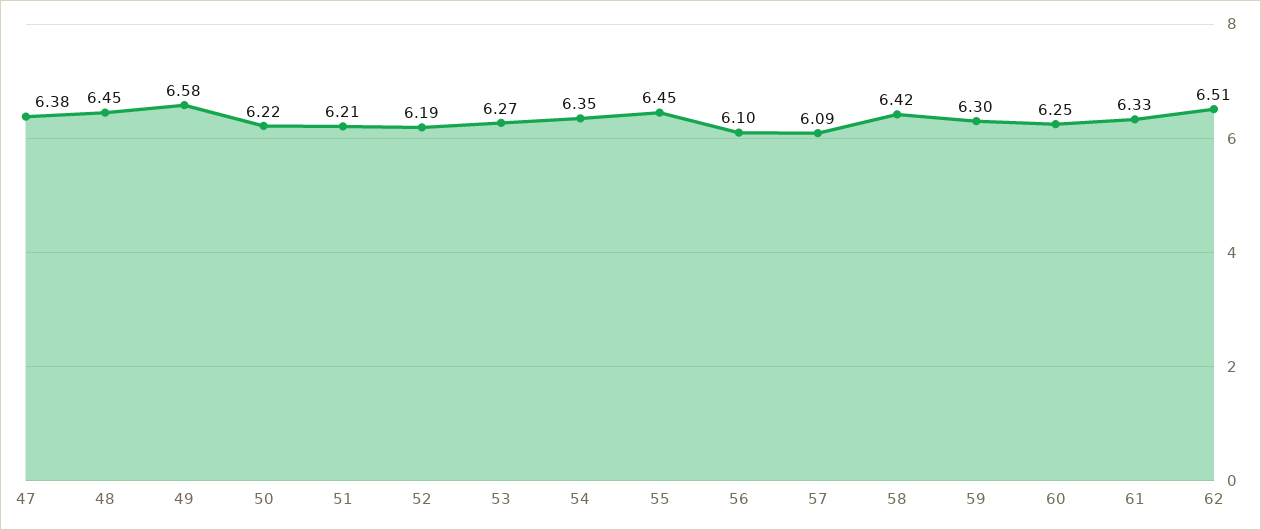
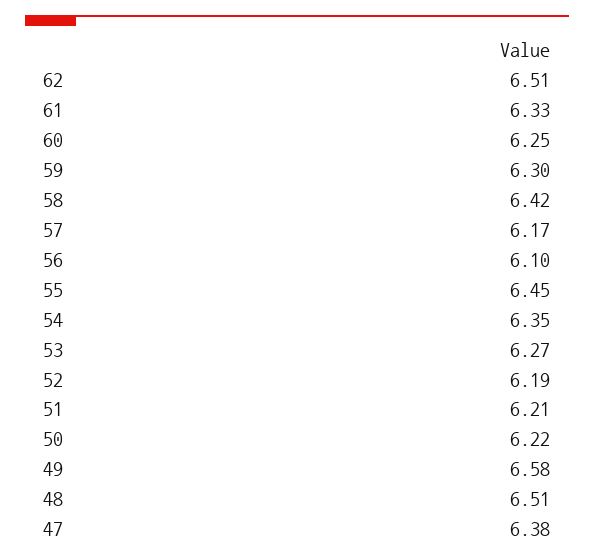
48: 6.45 -> 6.51
57: 6.09 -> 6.17

